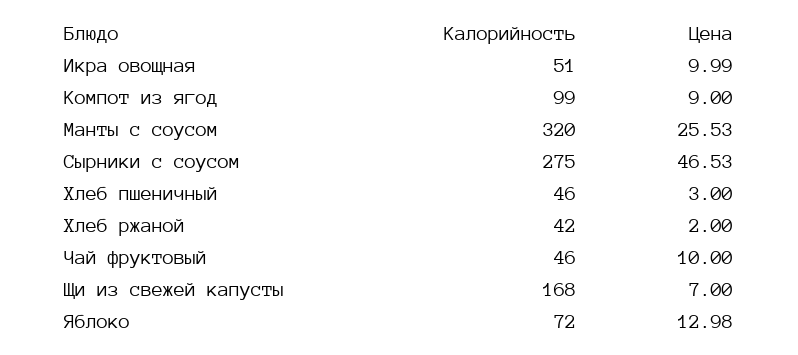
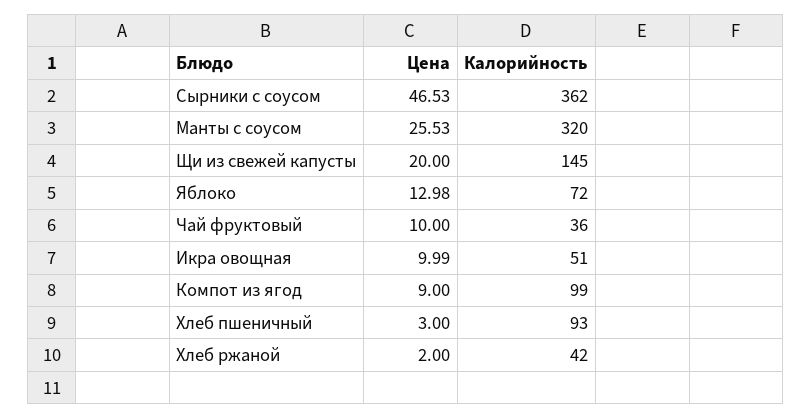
Калорийность, Сырники с соусом: 275 -> 362
Калорийность, Хлеб пшеничный: 46 -> 93
Калорийность, Чай фруктовый: 46 -> 36
Калорийность, Щи из свежей капусты: 168 -> 145
Цена, Щи из свежей капусты: 7 -> 20

